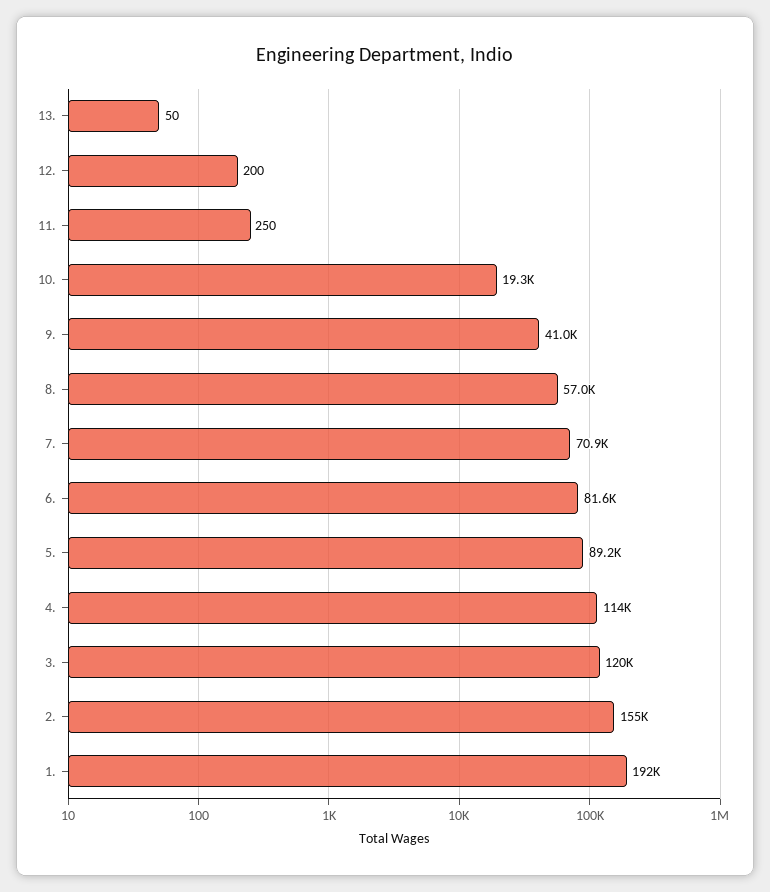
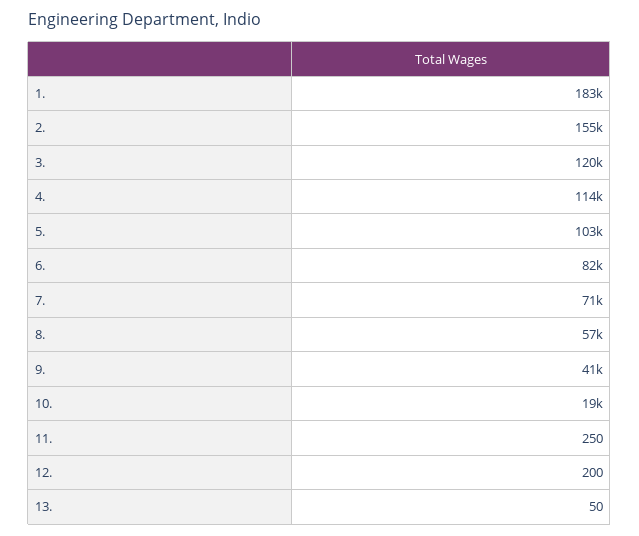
5.: 89200 -> 103000
1.: 192000 -> 183000

